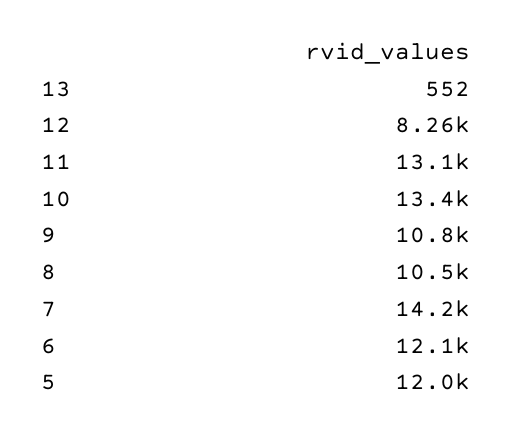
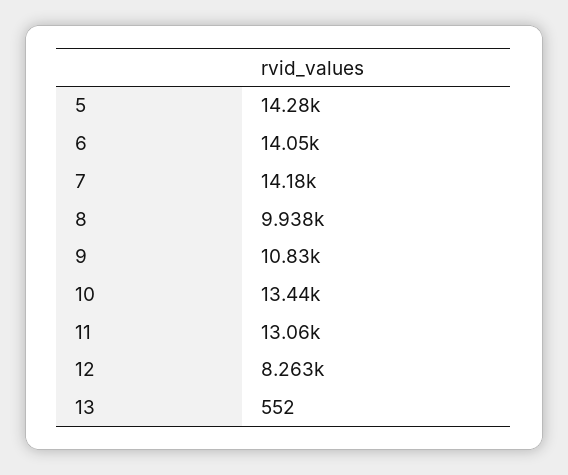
8: 10500 -> 9938
6: 12100 -> 14050
5: 12000 -> 14280

